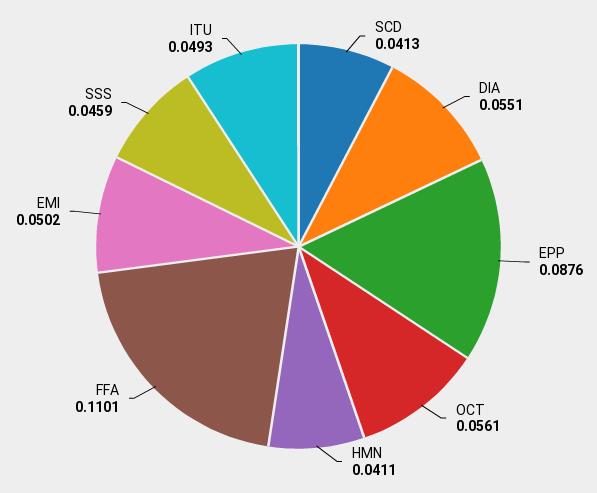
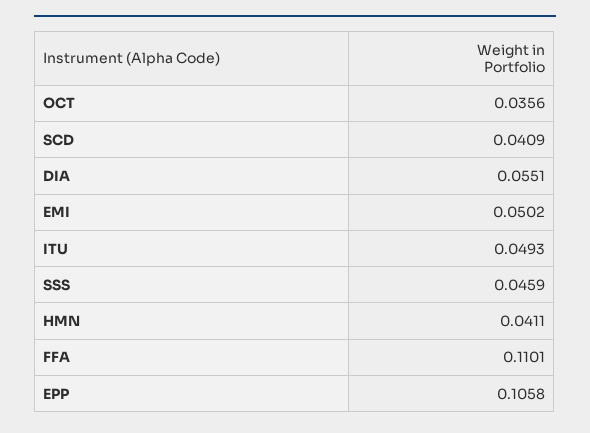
SCD: 0.0413 -> 0.0409
EPP: 0.0876 -> 0.1058
OCT: 0.0561 -> 0.0356

